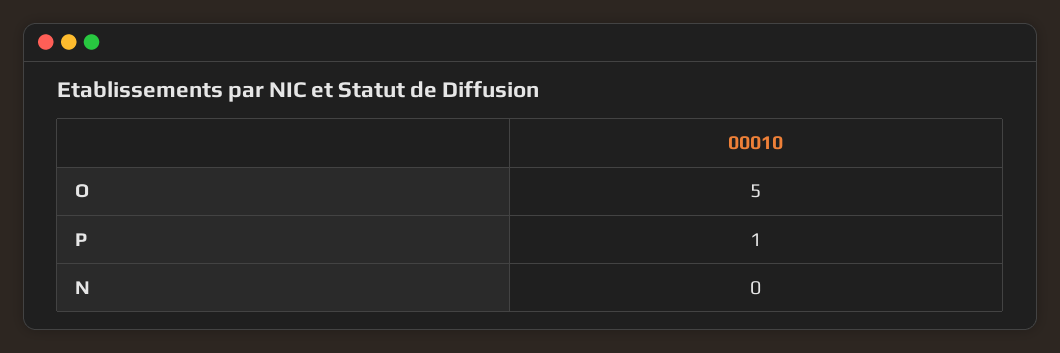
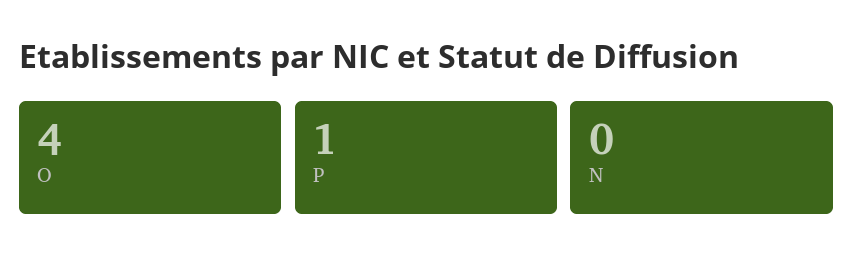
O: 5 -> 4

